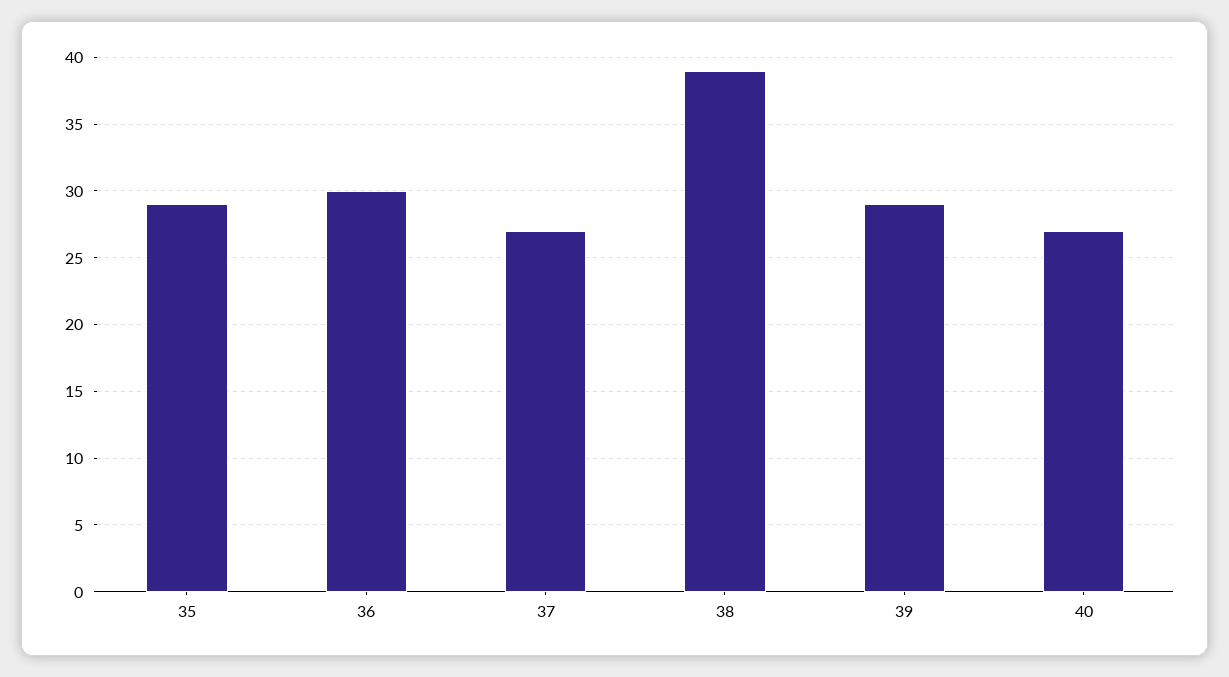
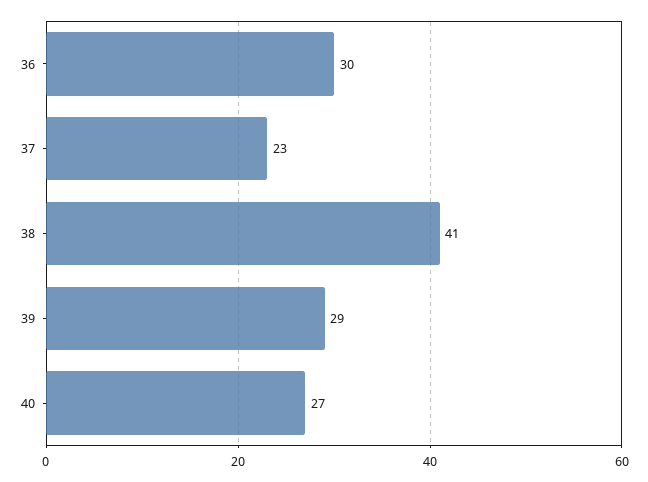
35: 29 -> none
37: 27 -> 23
38: 39 -> 41

